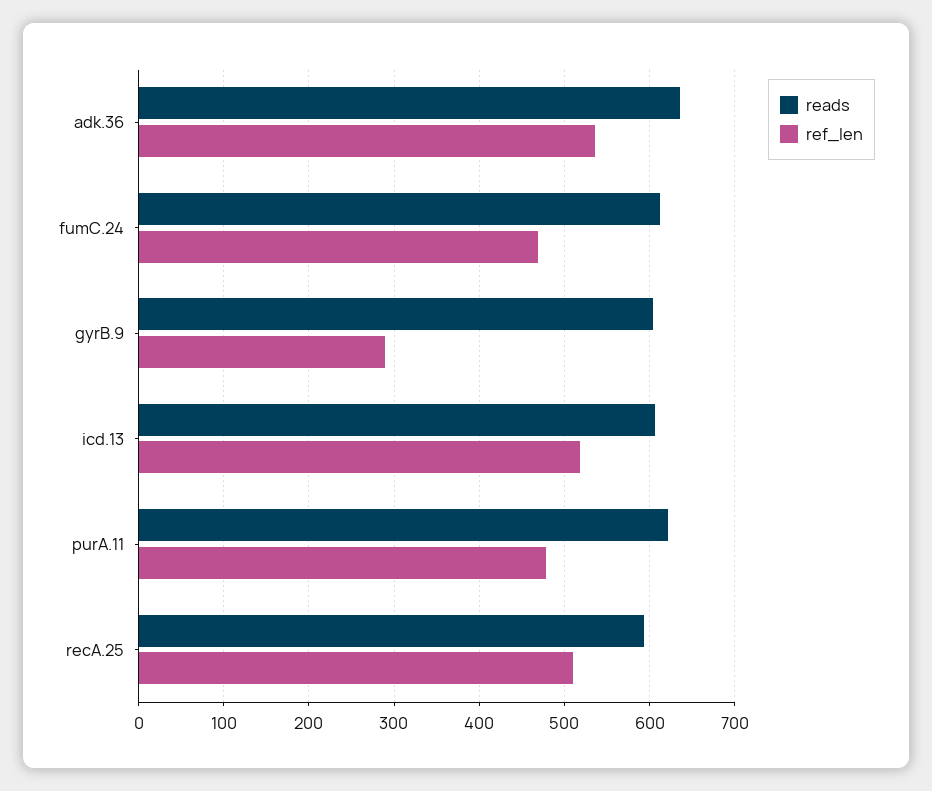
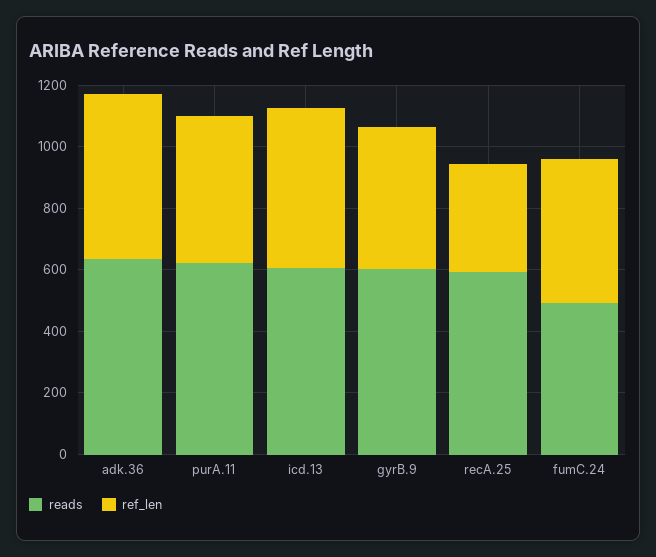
reads, fumC.24: 610 -> 500
ref_len, gyrB.9: 290 -> 450
ref_len, recA.25: 510 -> 350

